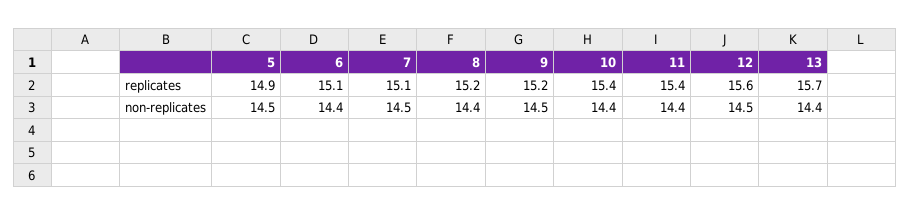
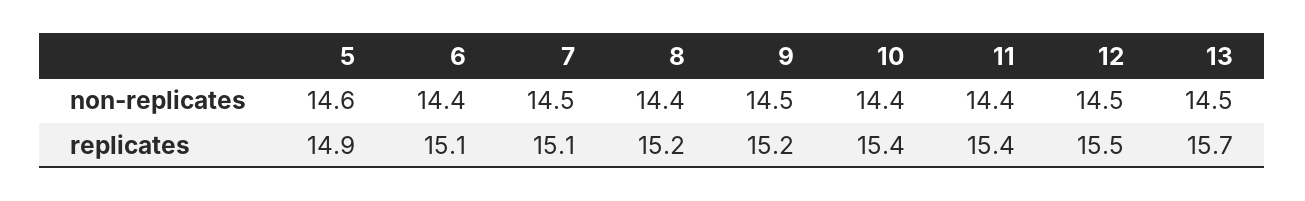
12, replicates: 15.6 -> 15.5
5, non-replicates: 14.5 -> 14.6
13, non-replicates: 14.4 -> 14.5

